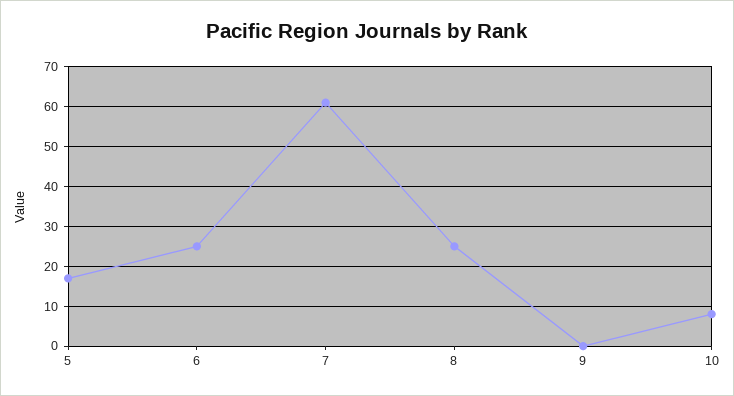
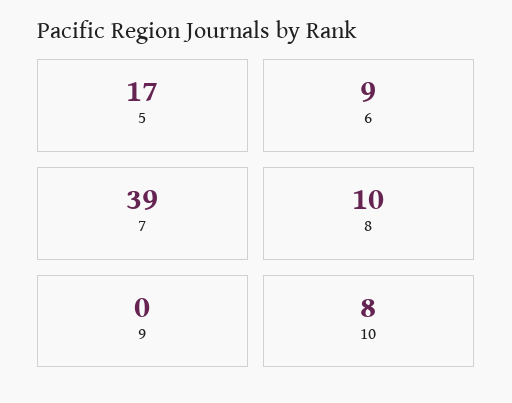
6: 25 -> 9
7: 60 -> 39
8: 25 -> 10

